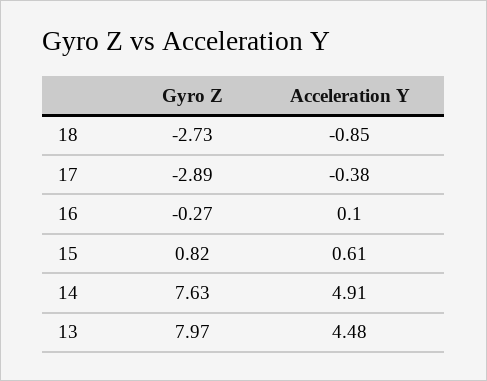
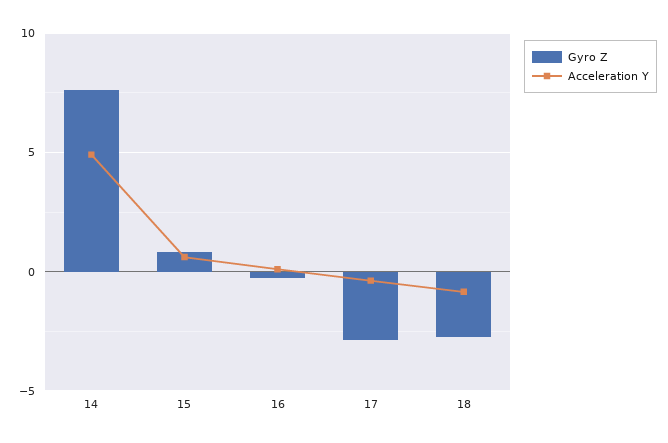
Gyro Z, 13: 7.97 -> none
Acceleration Y, 13: 4.48 -> none

